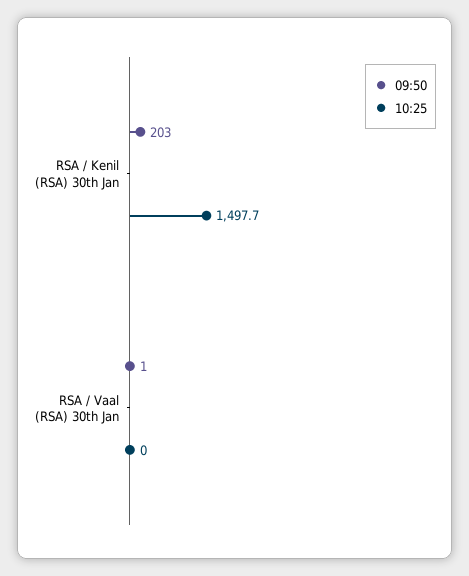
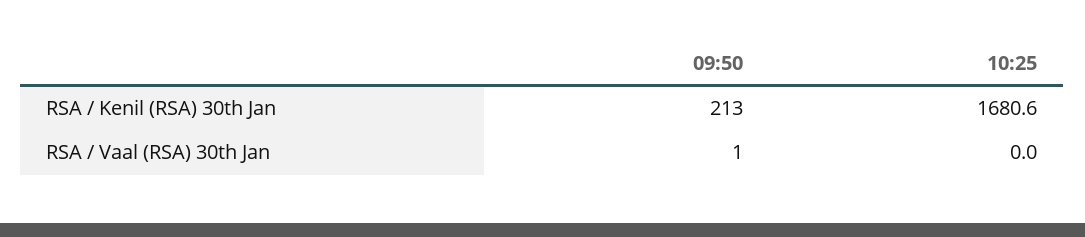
09:50, RSA / Kenil (RSA) 30th Jan: 203 -> 213
10:25, RSA / Kenil (RSA) 30th Jan: 1497.7 -> 1680.6

